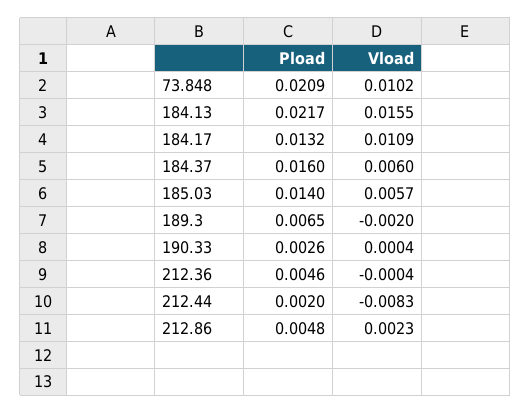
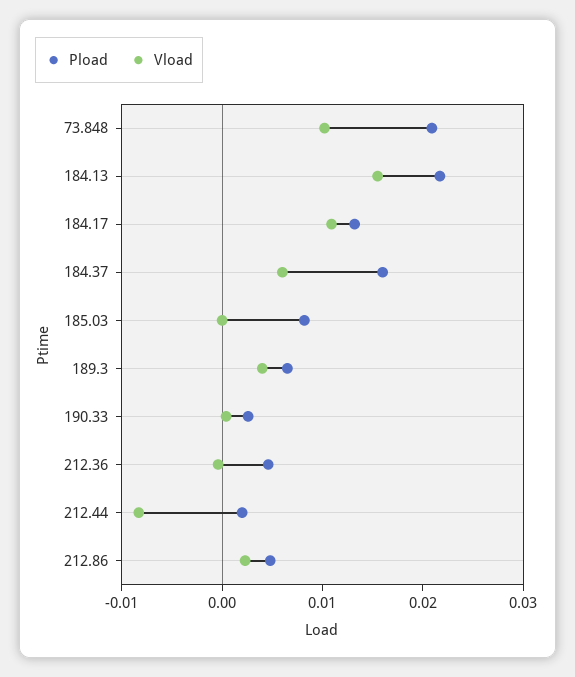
Pload, 185.03: 0.014 -> 0.008
Vload, 185.03: 0.0057 -> 0
Vload, 189.3: -0.002 -> 0.004

